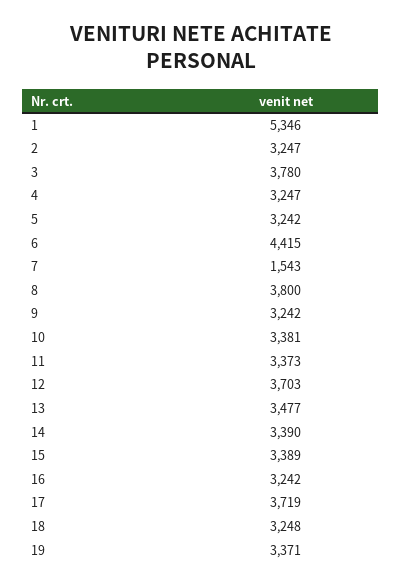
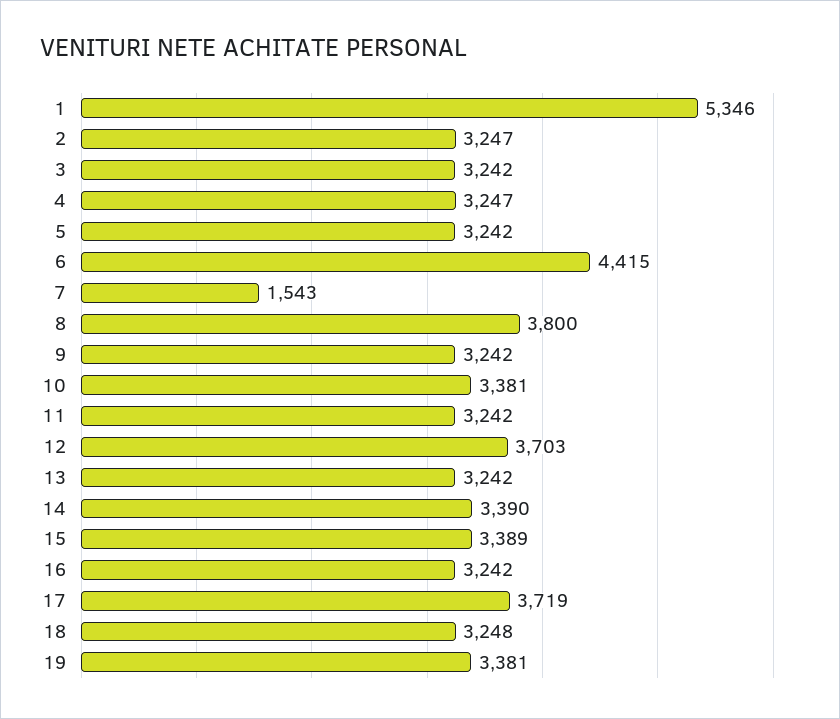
3: 3780 -> 3242
11: 3373 -> 3242
13: 3477 -> 3242
19: 3371 -> 3381

